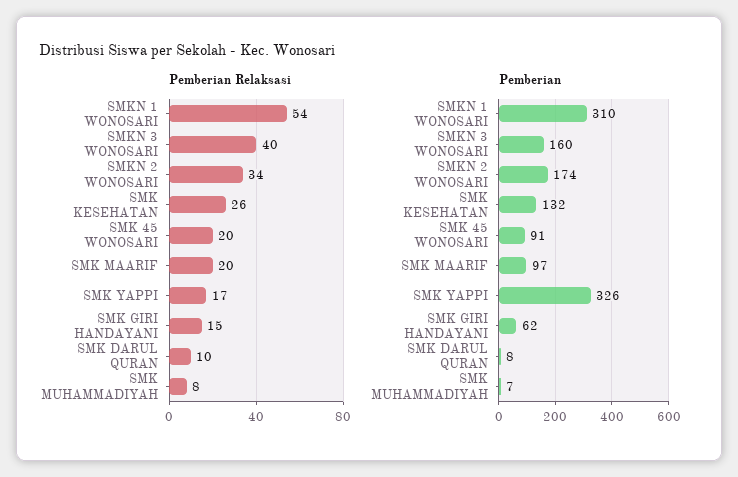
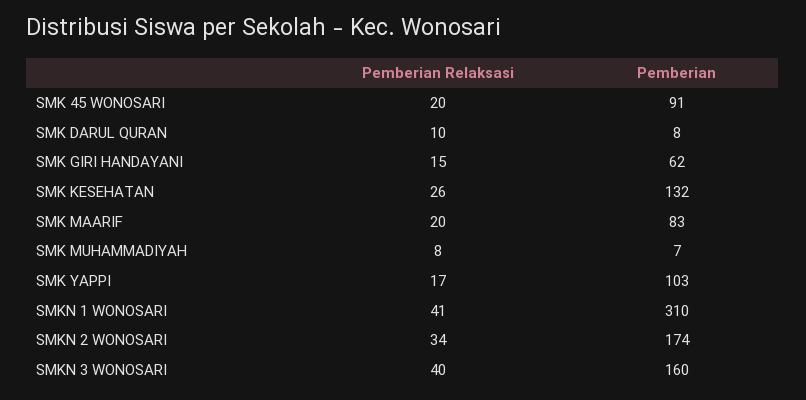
Pemberian Relaksasi, SMKN 1 WONOSARI: 54 -> 41
Pemberian, SMK MAARIF: 97 -> 83
Pemberian, SMK YAPPI: 326 -> 103

